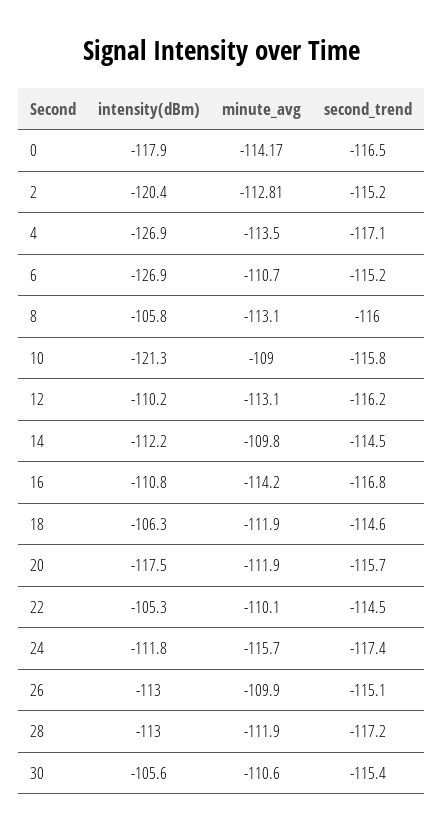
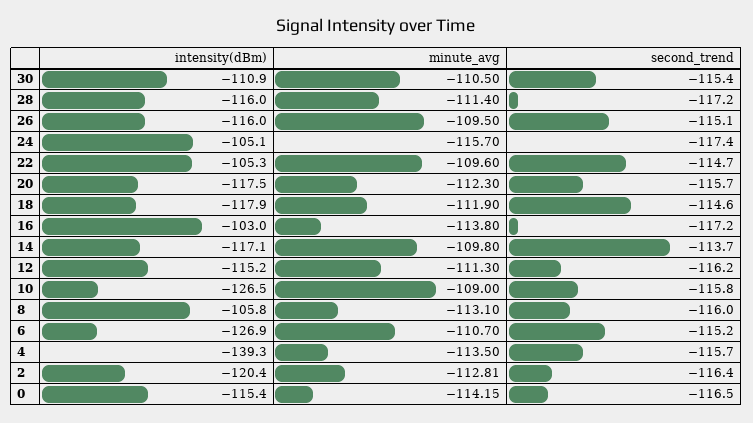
intensity(dBm), 0: -117.9 -> -115.4
minute_avg, 0: -114.17 -> -114.15
second_trend, 2: -115.2 -> -116.4
intensity(dBm), 4: -126.9 -> -139.3
second_trend, 4: -117.1 -> -115.7
intensity(dBm), 10: -121.3 -> -126.5
intensity(dBm), 12: -110.2 -> -115.2
minute_avg, 12: -113.1 -> -111.3
intensity(dBm), 14: -112.2 -> -117.1
second_trend, 14: -114.5 -> -113.7
intensity(dBm), 16: -110.8 -> -103
minute_avg, 16: -114.2 -> -113.8
second_trend, 16: -116.8 -> -117.2
intensity(dBm), 18: -106.3 -> -117.9
minute_avg, 20: -111.9 -> -112.3
minute_avg, 22: -110.1 -> -109.6
second_trend, 22: -114.5 -> -114.7
intensity(dBm), 24: -111.8 -> -105.1
intensity(dBm), 26: -113 -> -116
minute_avg, 26: -109.9 -> -109.5
intensity(dBm), 28: -113 -> -116
minute_avg, 28: -111.9 -> -111.4
intensity(dBm), 30: -105.6 -> -110.9
minute_avg, 30: -110.6 -> -110.5

